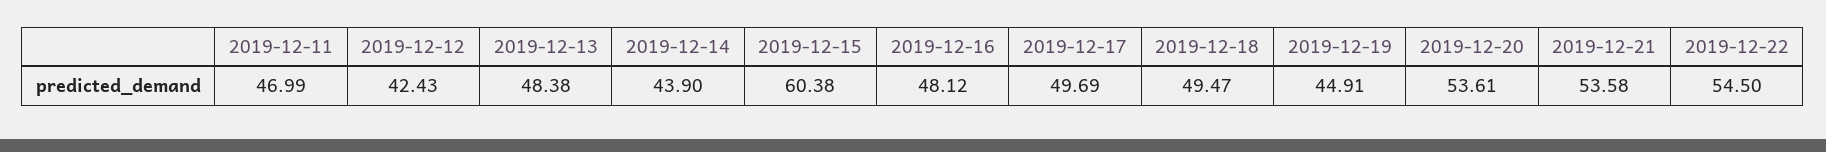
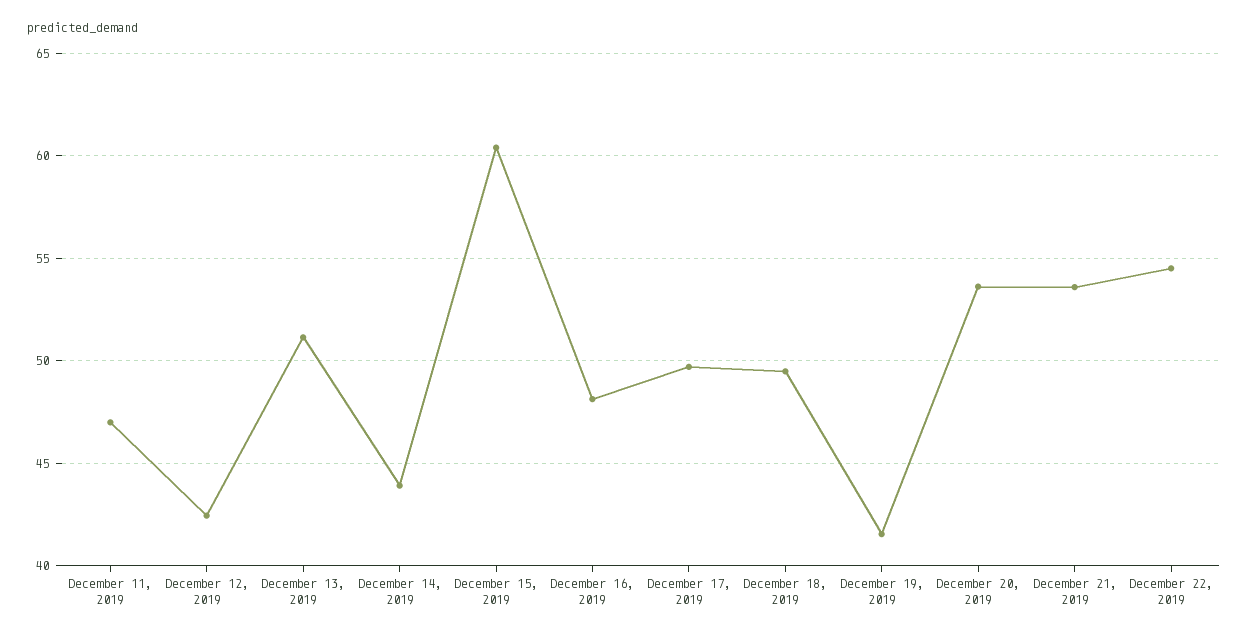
2019-12-13: 48.38 -> 51
2019-12-19: 44.91 -> 41.5

